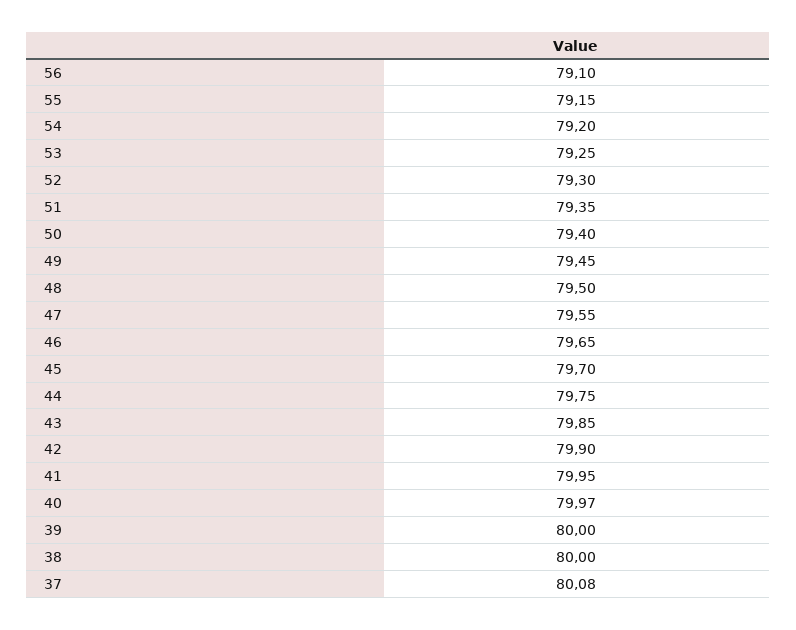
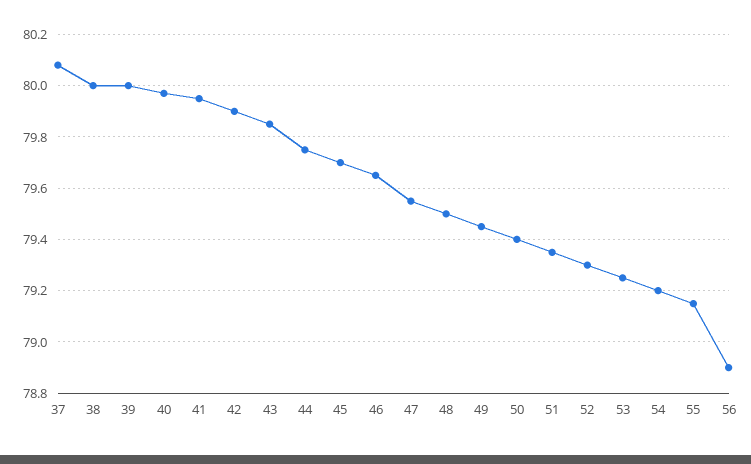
56: 79.1 -> 78.9

